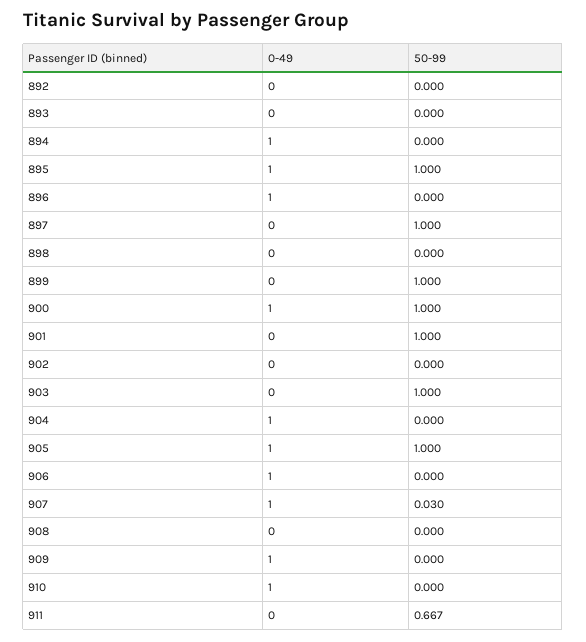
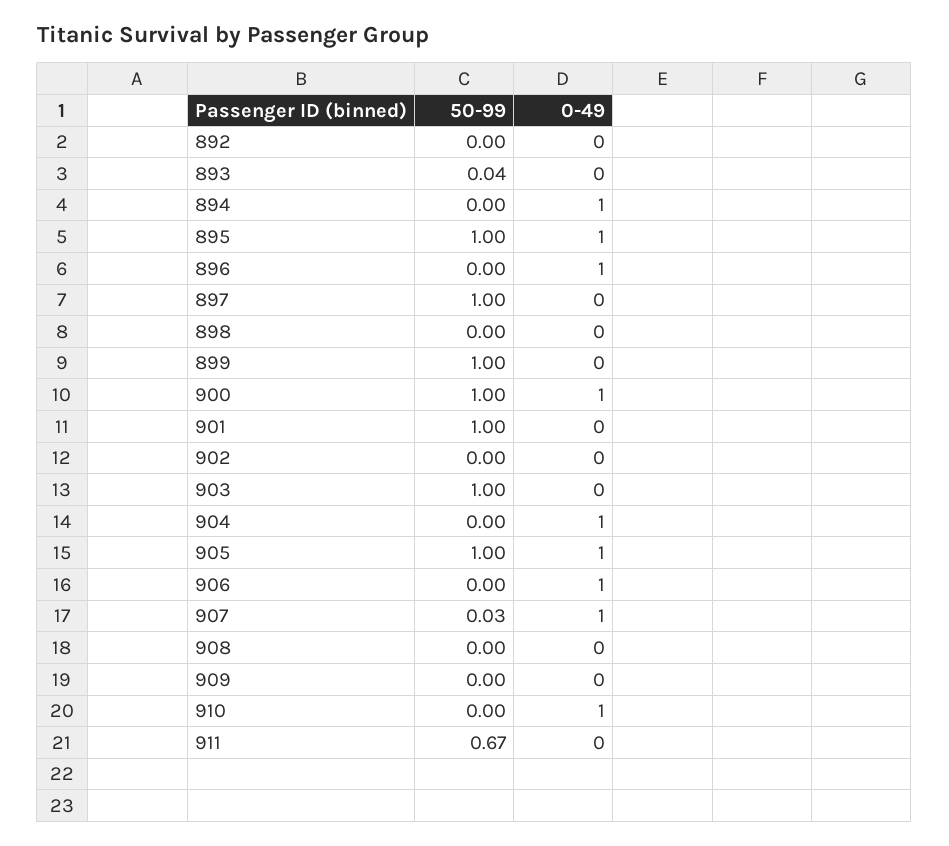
50-99, 893: 0 -> 0.04
0-49, 909: 1 -> 0

